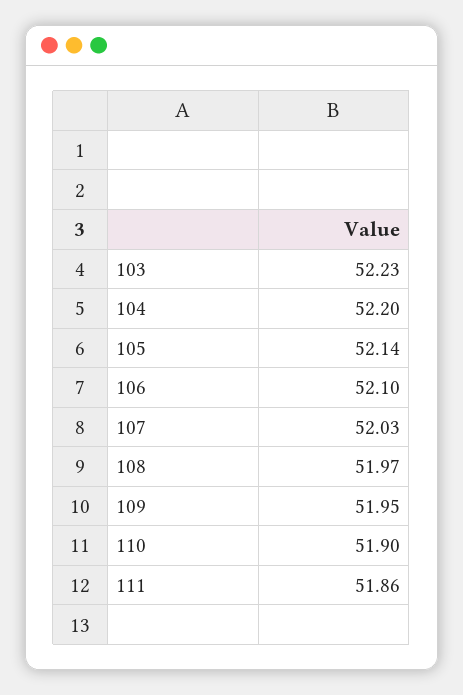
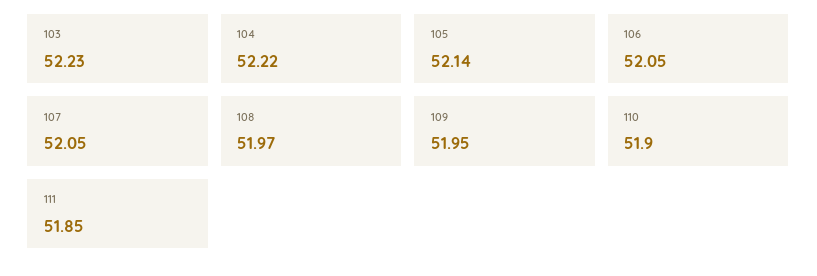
104: 52.2 -> 52.22
106: 52.1 -> 52.05
107: 52.03 -> 52.05
111: 51.86 -> 51.85

